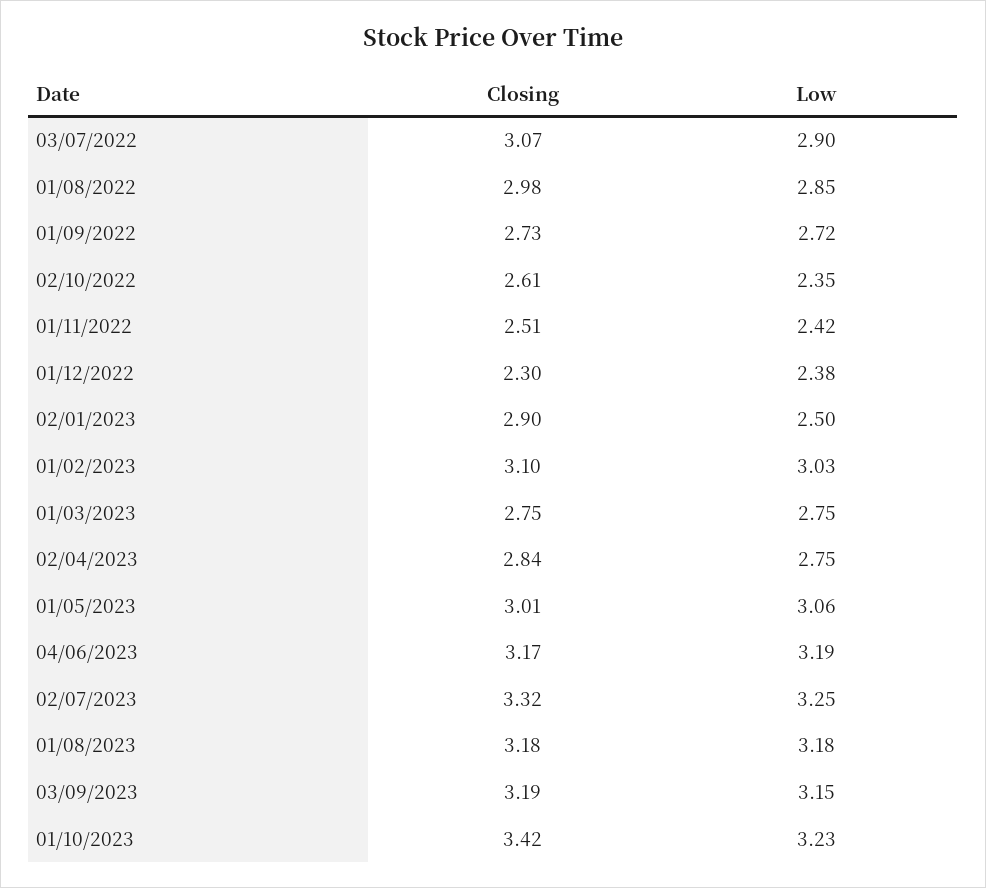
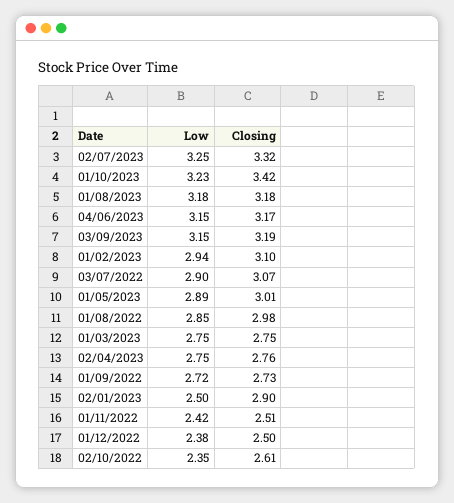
Closing, 01/12/2022: 2.3 -> 2.5
Low, 01/02/2023: 3.03 -> 2.94
Closing, 02/04/2023: 2.84 -> 2.76
Low, 01/05/2023: 3.06 -> 2.89
Low, 04/06/2023: 3.19 -> 3.15

